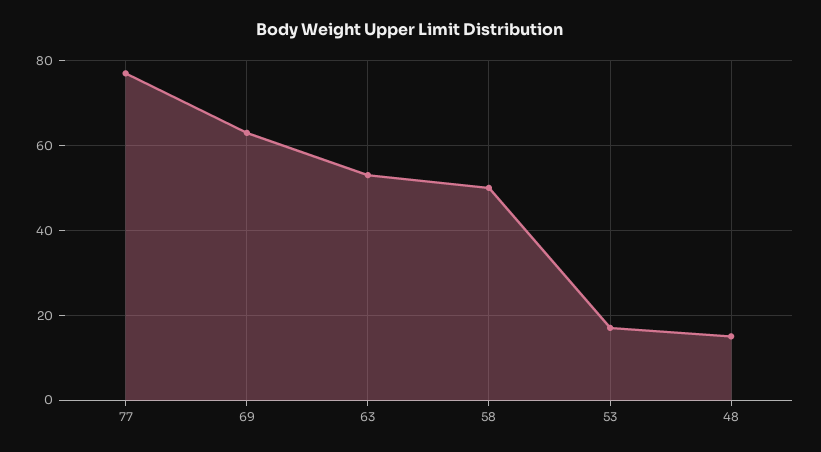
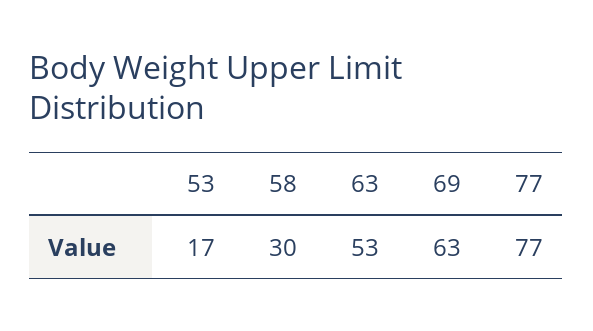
58: 50 -> 30
48: 15 -> none

